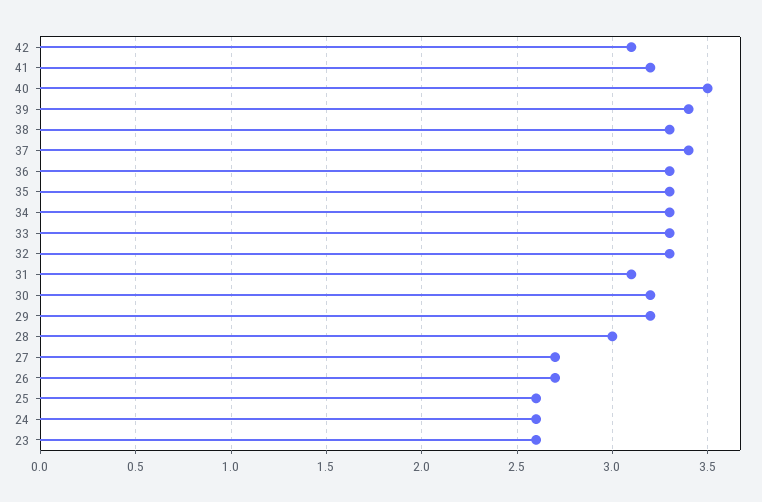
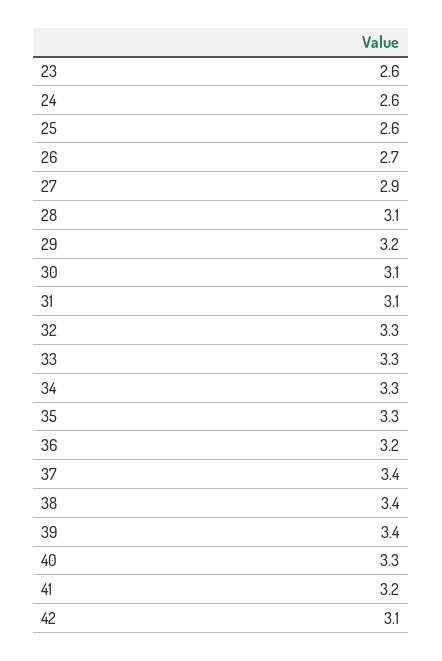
40: 3.5 -> 3.3
38: 3.3 -> 3.4
36: 3.3 -> 3.2
30: 3.2 -> 3.1
28: 3 -> 3.1
27: 2.7 -> 2.9

